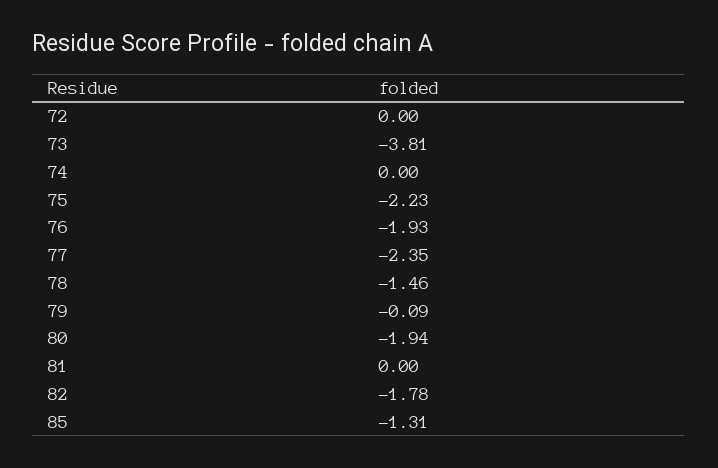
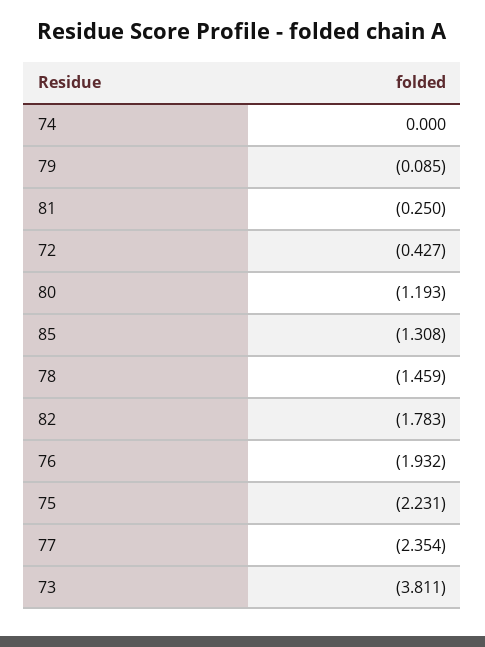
72: 0 -> -0.427
80: -1.94 -> -1.193
81: 0 -> -0.25

